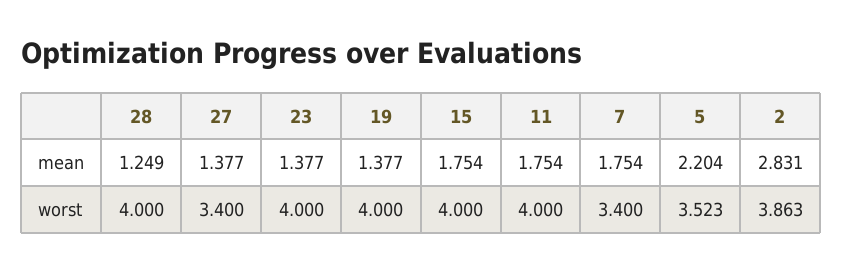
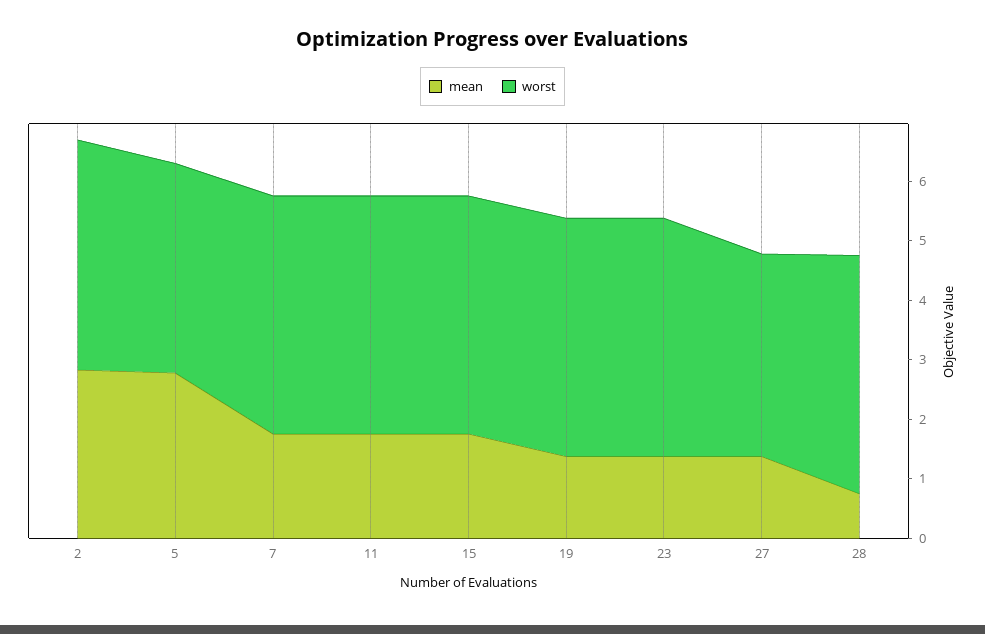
mean, 28: 1.249 -> 0.8
mean, 5: 2.204 -> 2.8
worst, 7: 3.4 -> 4

